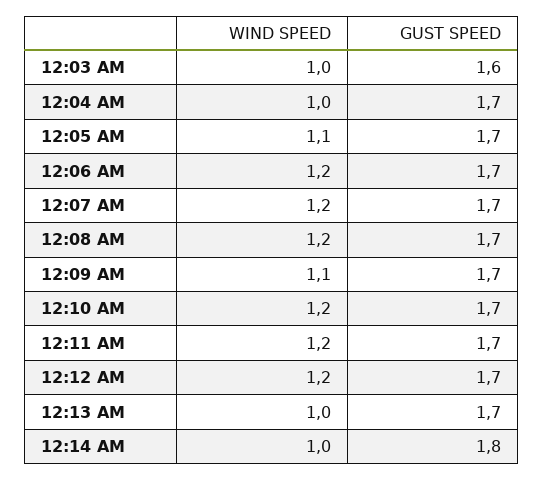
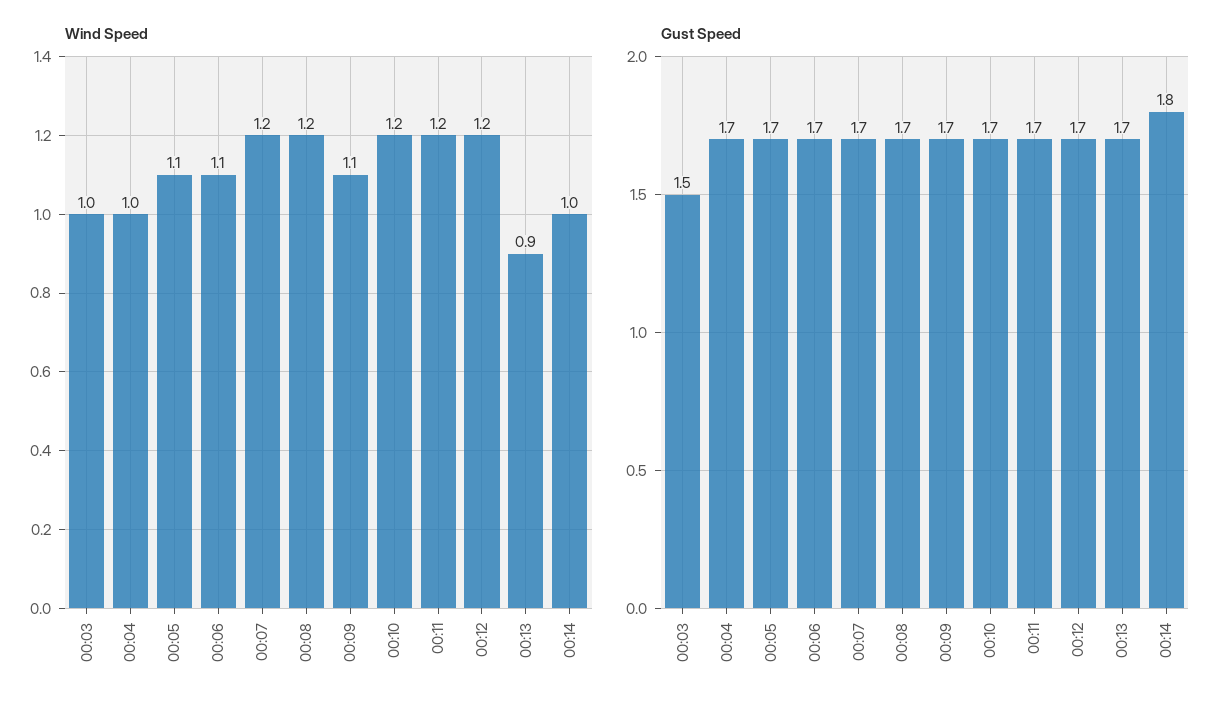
GUST SPEED, 12:03 AM: 1.6 -> 1.5
WIND SPEED, 12:06 AM: 1.2 -> 1.1
WIND SPEED, 12:13 AM: 1 -> 0.9

